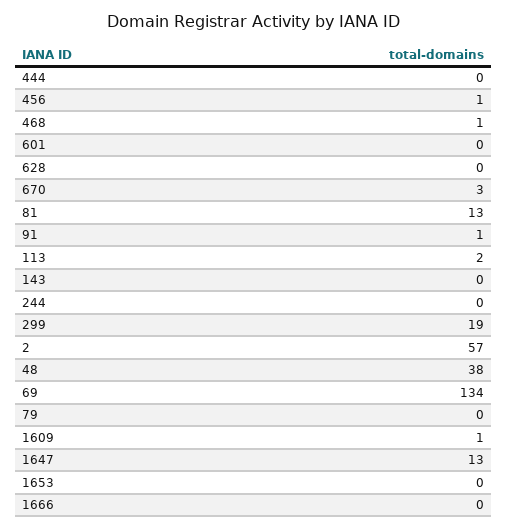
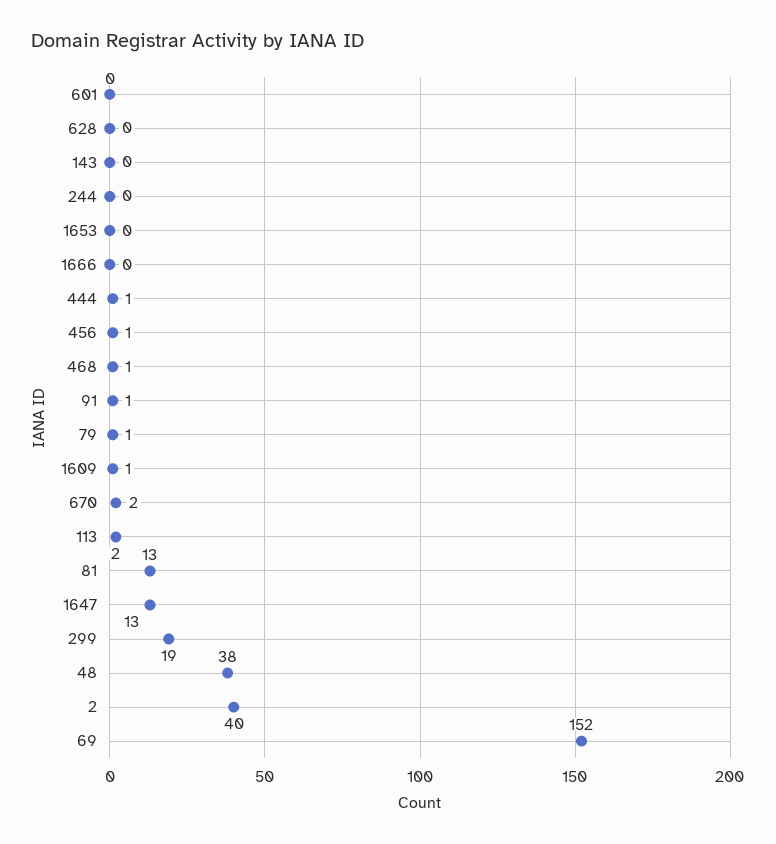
444: 0 -> 1
670: 3 -> 2
2: 57 -> 40
69: 134 -> 152
79: 0 -> 1

